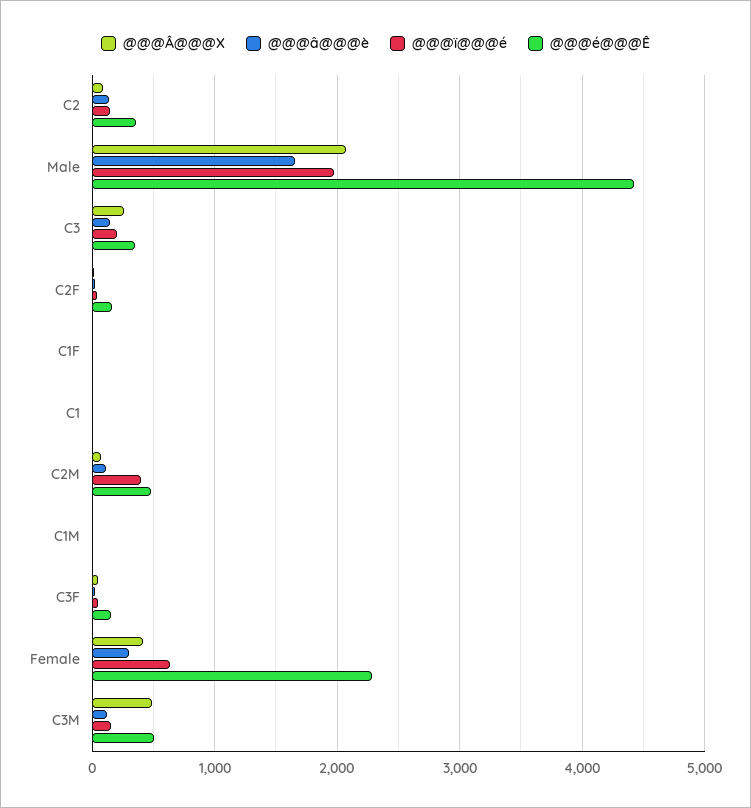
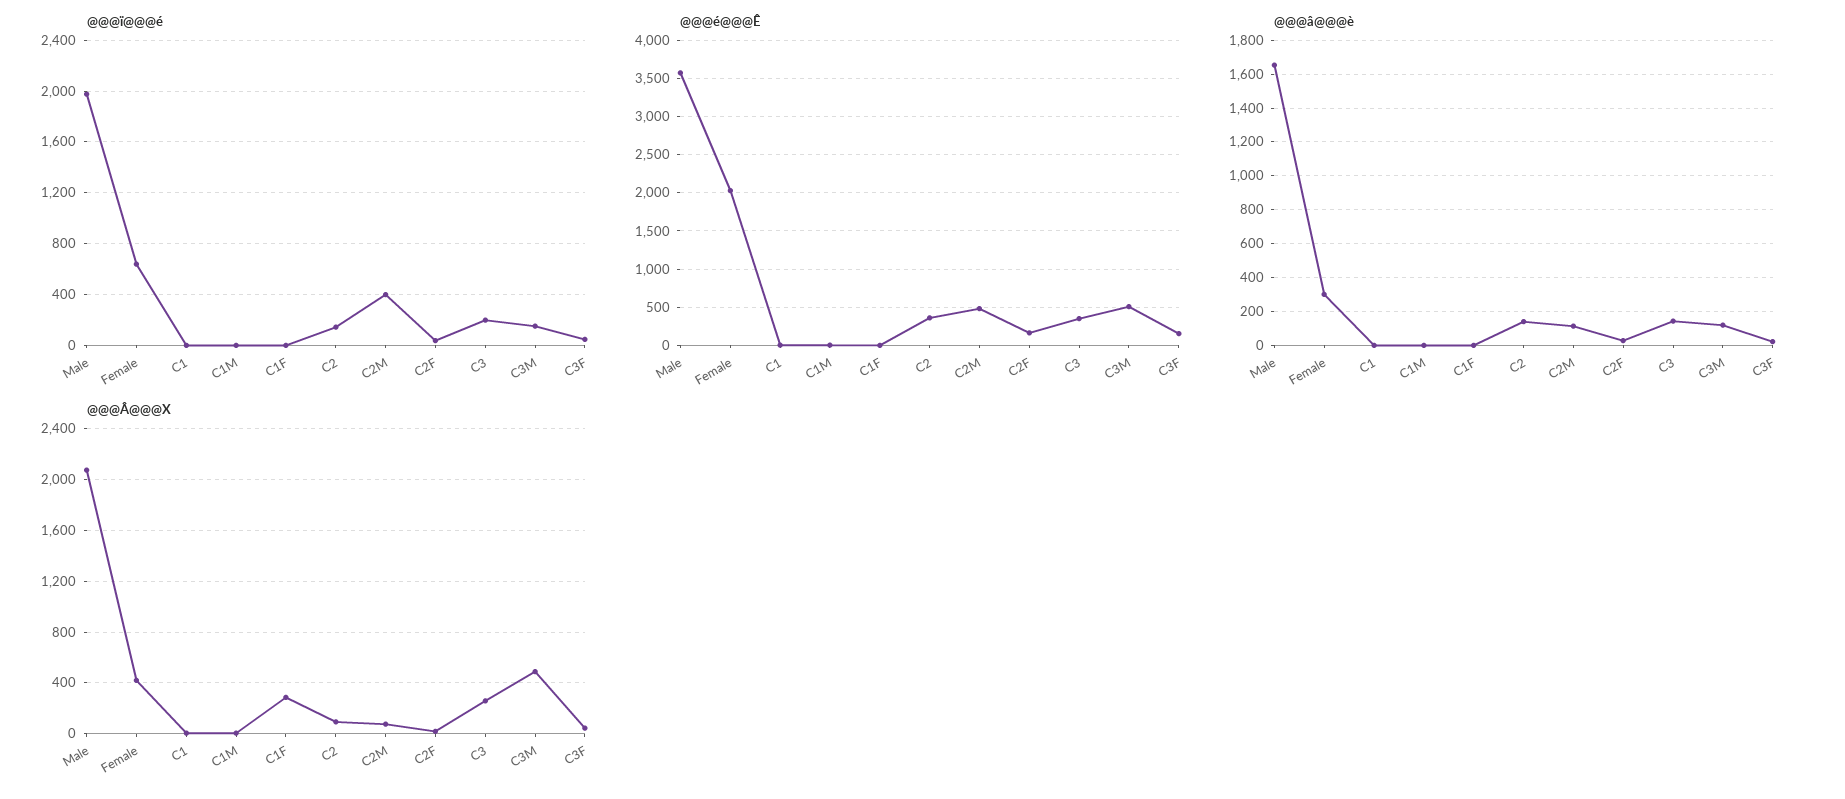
@@@é@@@Ê, Male: 4400 -> 3600
@@@Â@@@X, C1F: 0 -> 300
@@@é@@@Ê, Female: 2300 -> 2000

